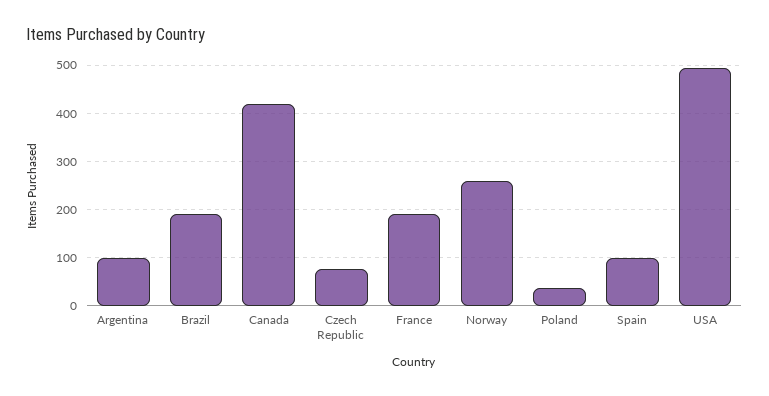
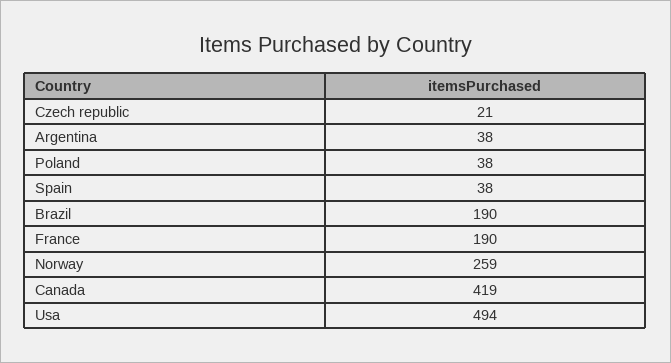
Argentina: 100 -> 38
Czech Republic: 80 -> 21
Spain: 100 -> 38

